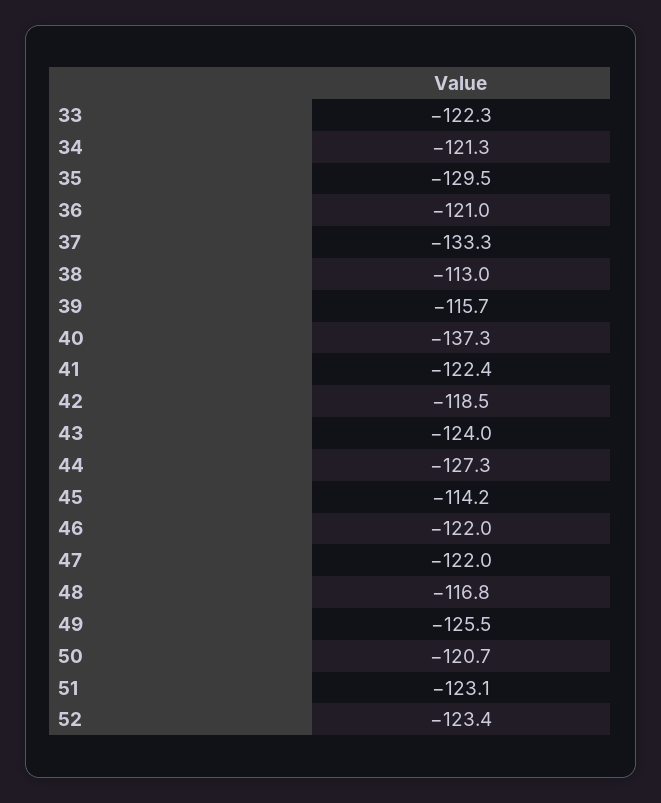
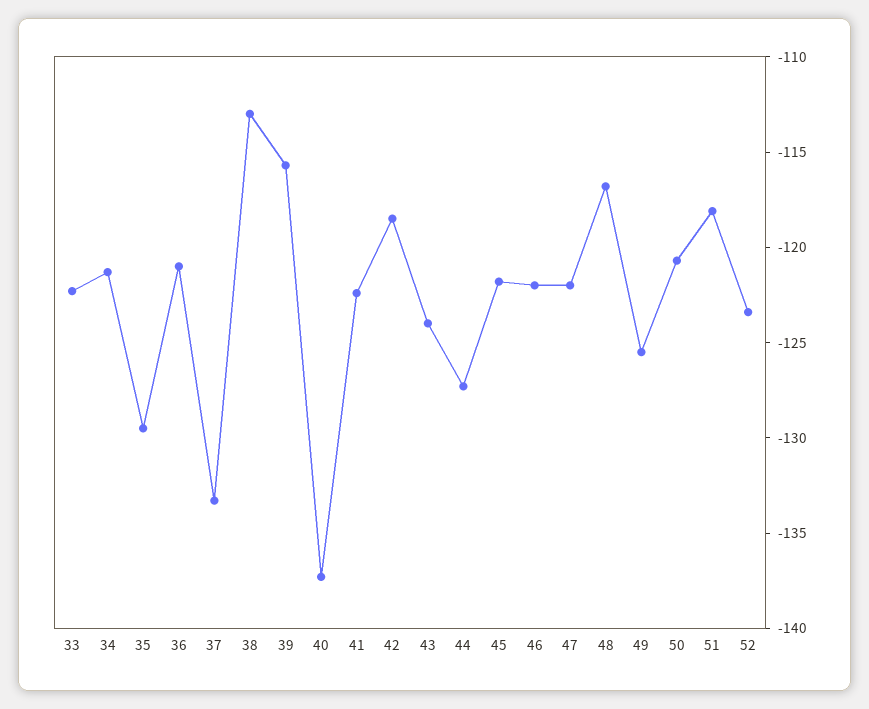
45: -114.2 -> -122
51: -123.1 -> -118

